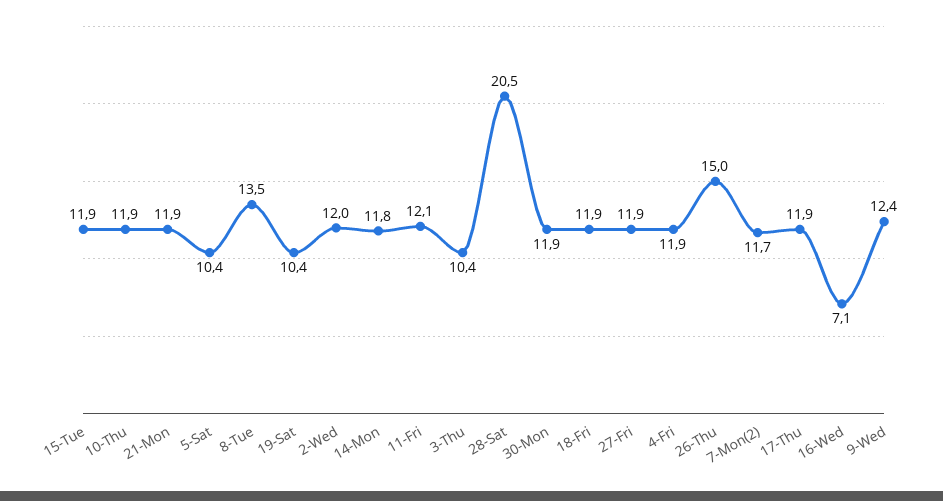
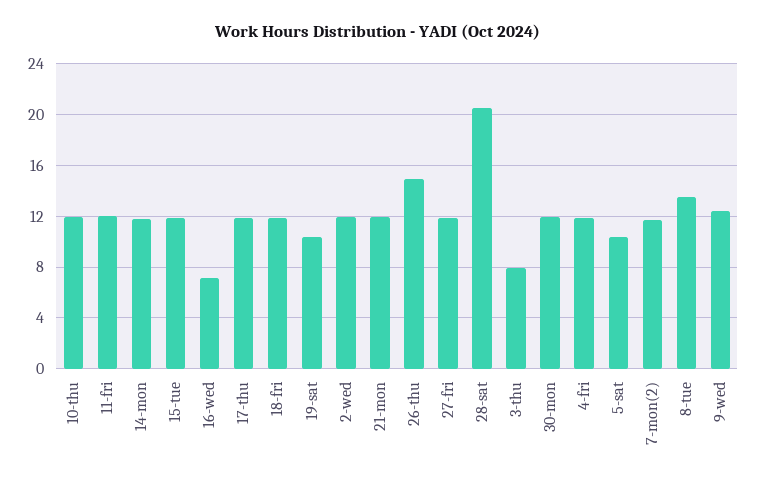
3-Thu: 10.4 -> 8

